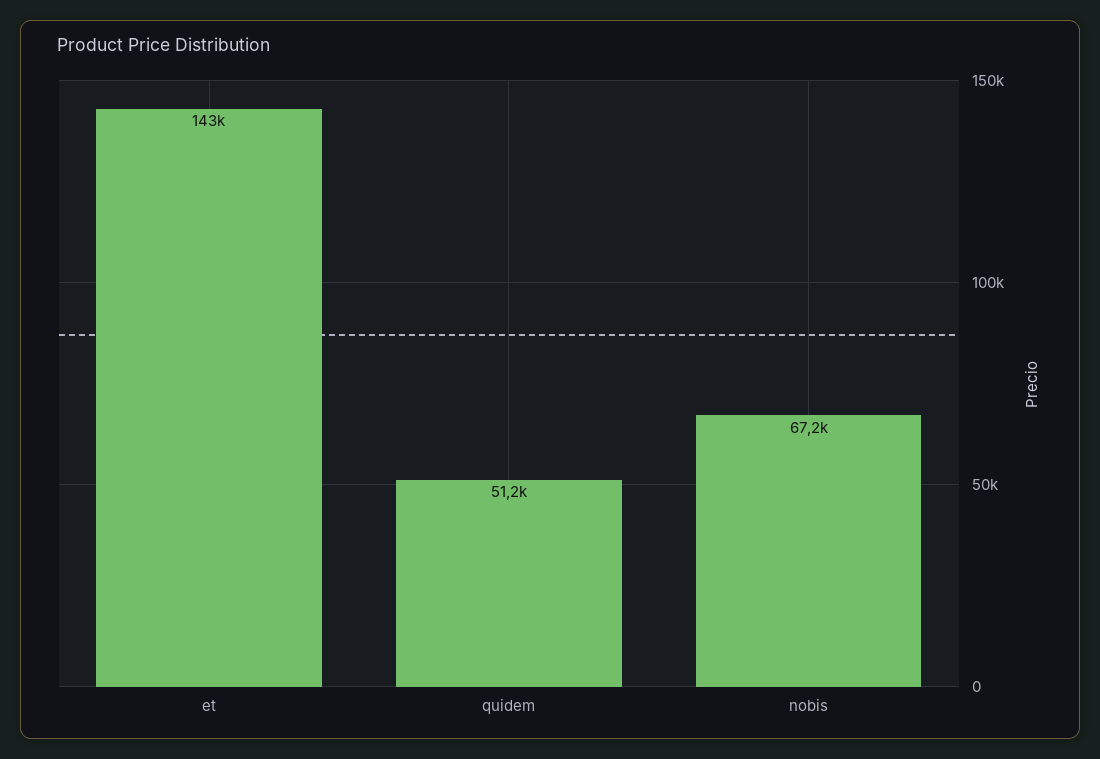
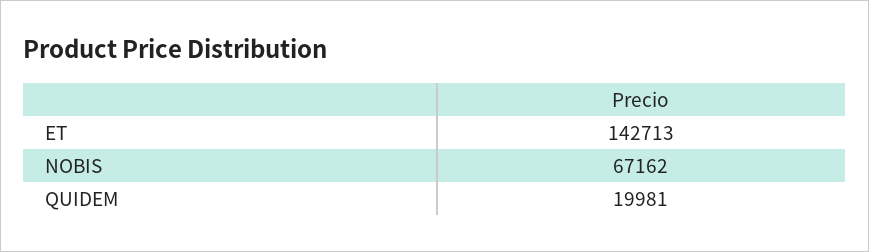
quidem: 51200 -> 19981

